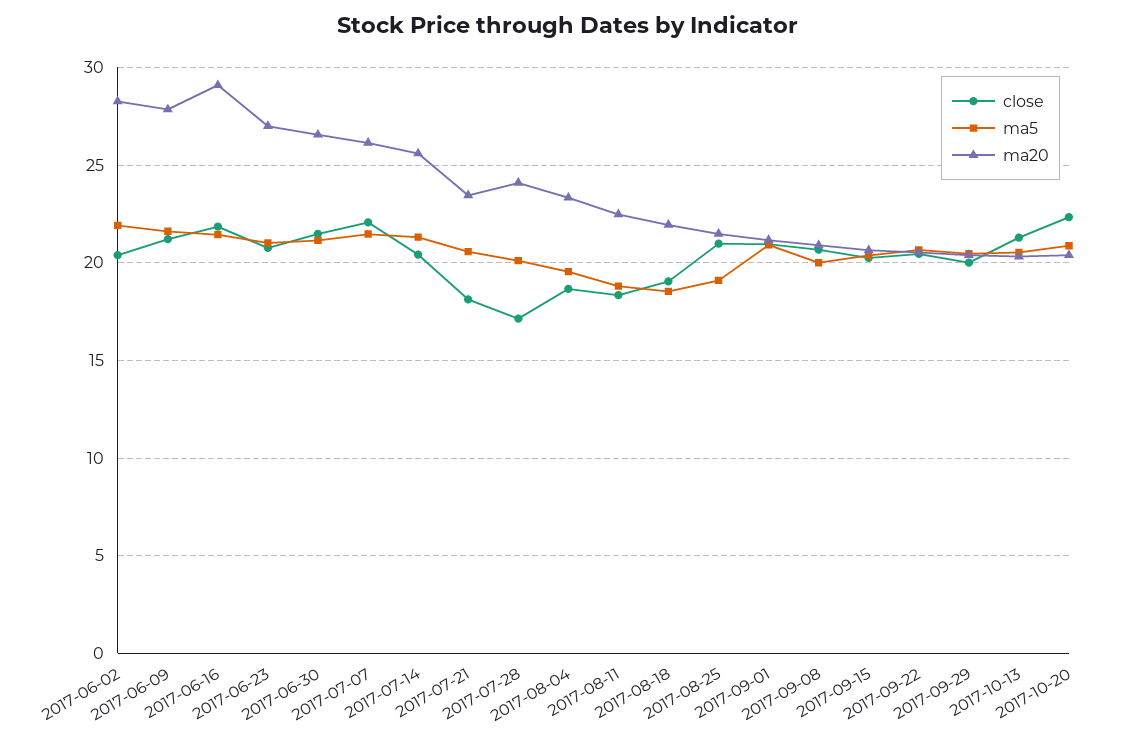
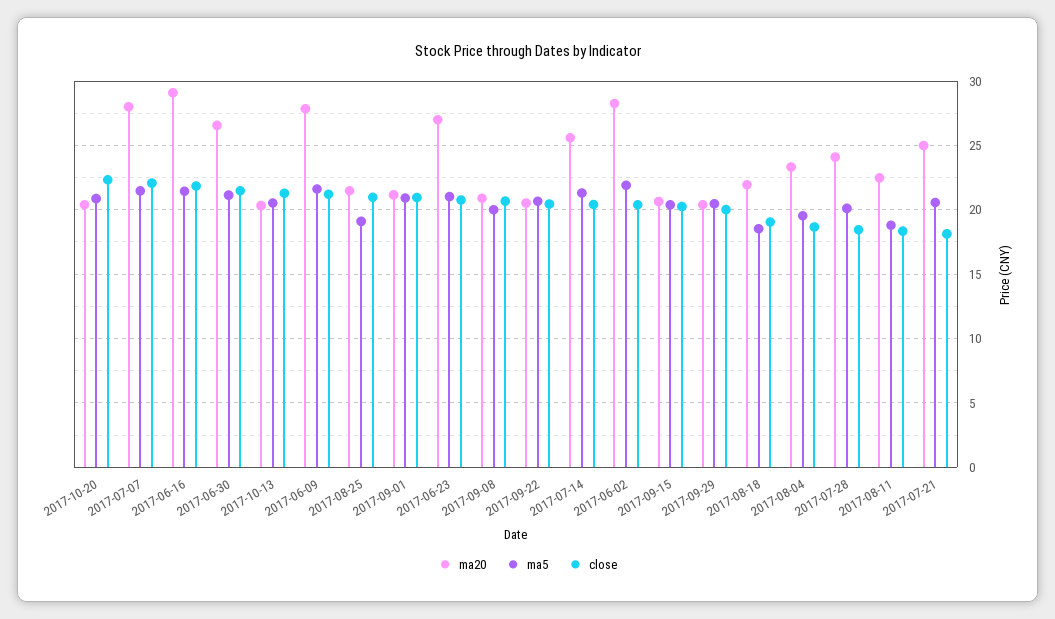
ma20, 2017-07-07: 26 -> 28
ma20, 2017-07-21: 23.5 -> 25
close, 2017-07-28: 17 -> 18.5

